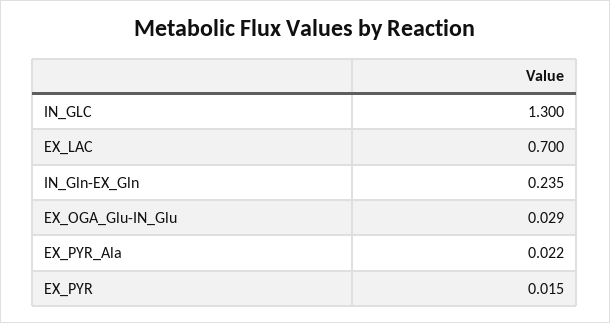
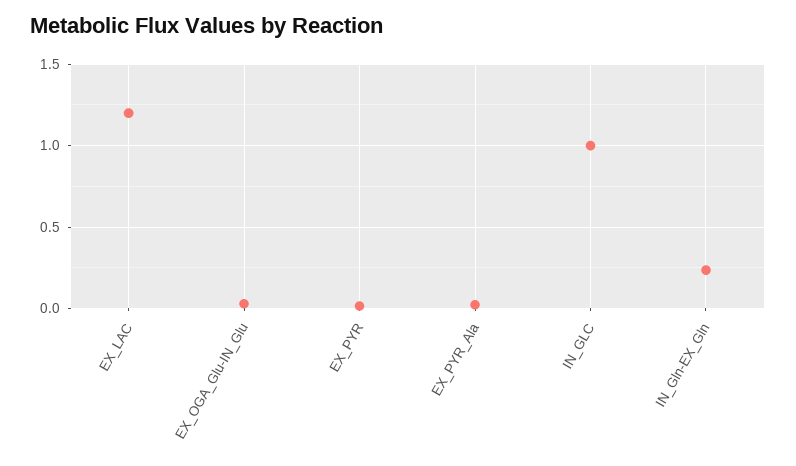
IN_GLC: 1.3 -> 1
EX_LAC: 0.7 -> 1.2

